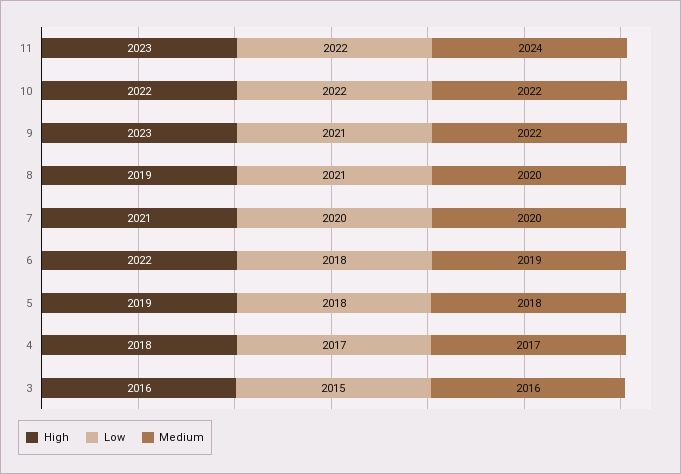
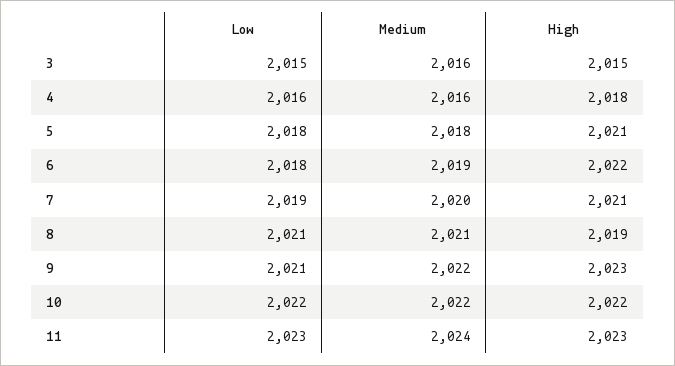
Low, 11: 2022 -> 2023
Medium, 8: 2020 -> 2021
Low, 7: 2020 -> 2019
High, 5: 2019 -> 2021
Low, 4: 2017 -> 2016
Medium, 4: 2017 -> 2016
High, 3: 2016 -> 2015

